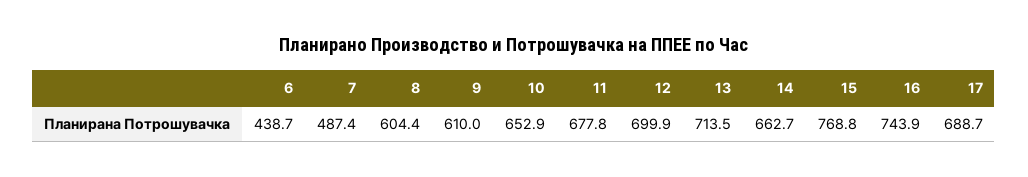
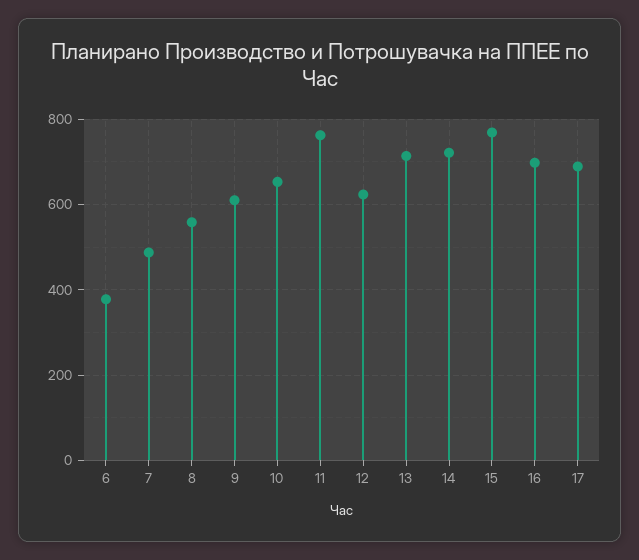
6: 438.7 -> 380
8: 604.4 -> 560
11: 677.8 -> 760
12: 699.9 -> 620
14: 662.7 -> 720
16: 743.9 -> 700

